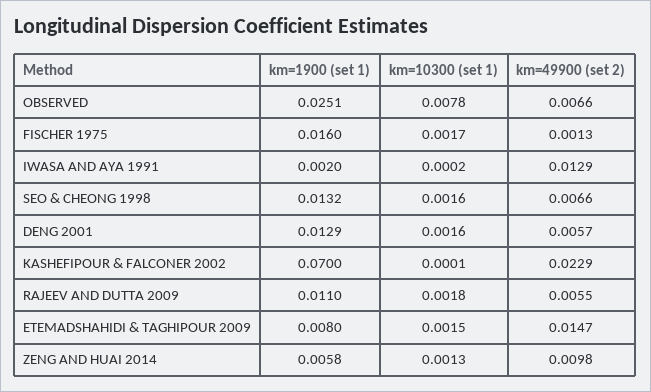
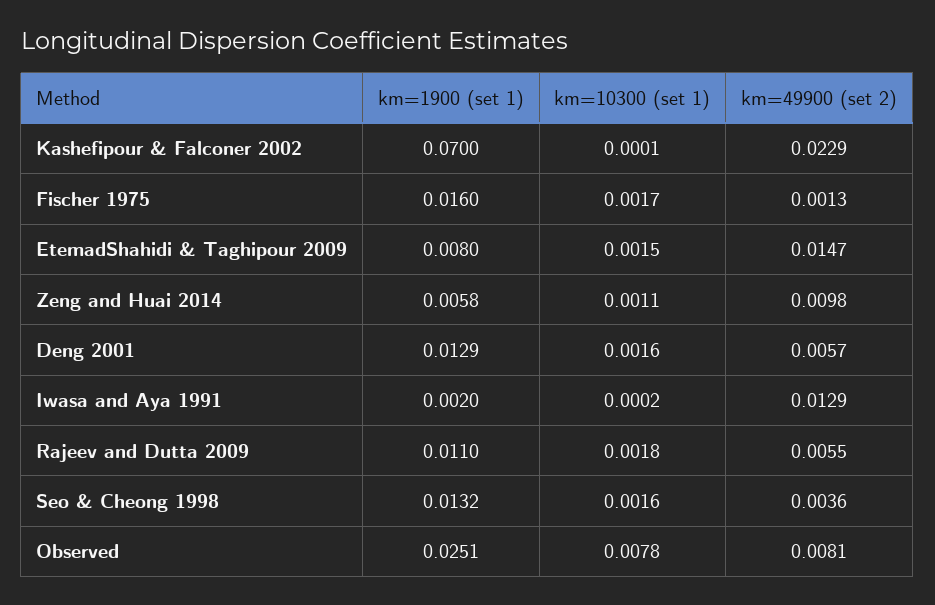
km=49900 (set 2), OBSERVED: 0.0066 -> 0.0081
km=49900 (set 2), SEO & CHEONG 1998: 0.0066 -> 0.0036
km=10300 (set 1), ZENG AND HUAI 2014: 0.0013 -> 0.0011

